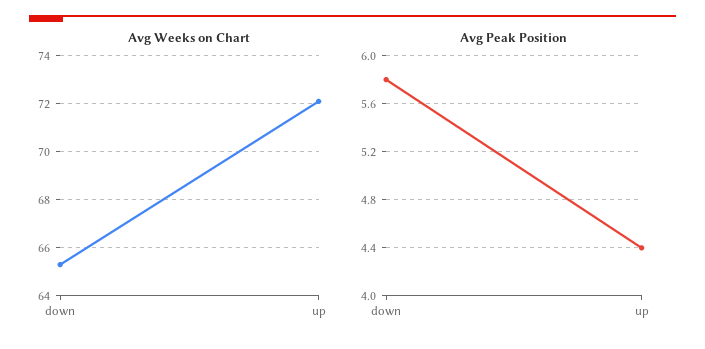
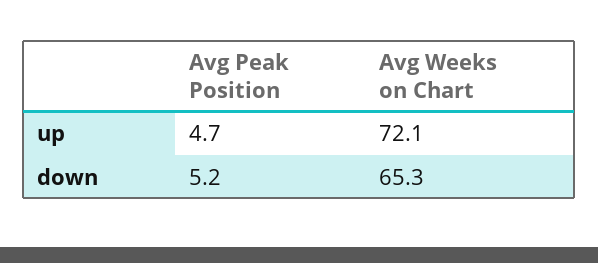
Avg Peak Position, down: 5.8 -> 5.2
Avg Peak Position, up: 4.4 -> 4.7

